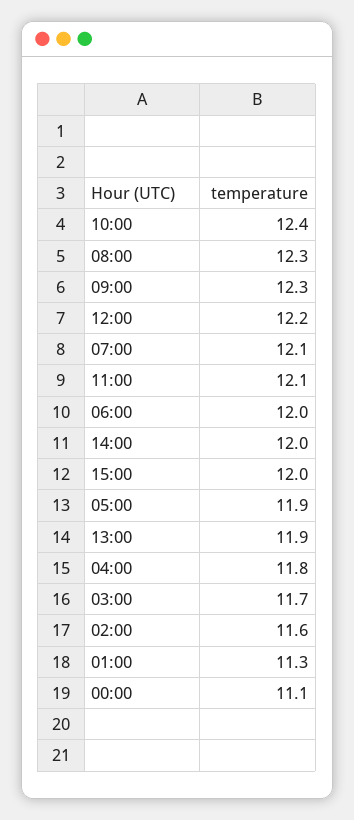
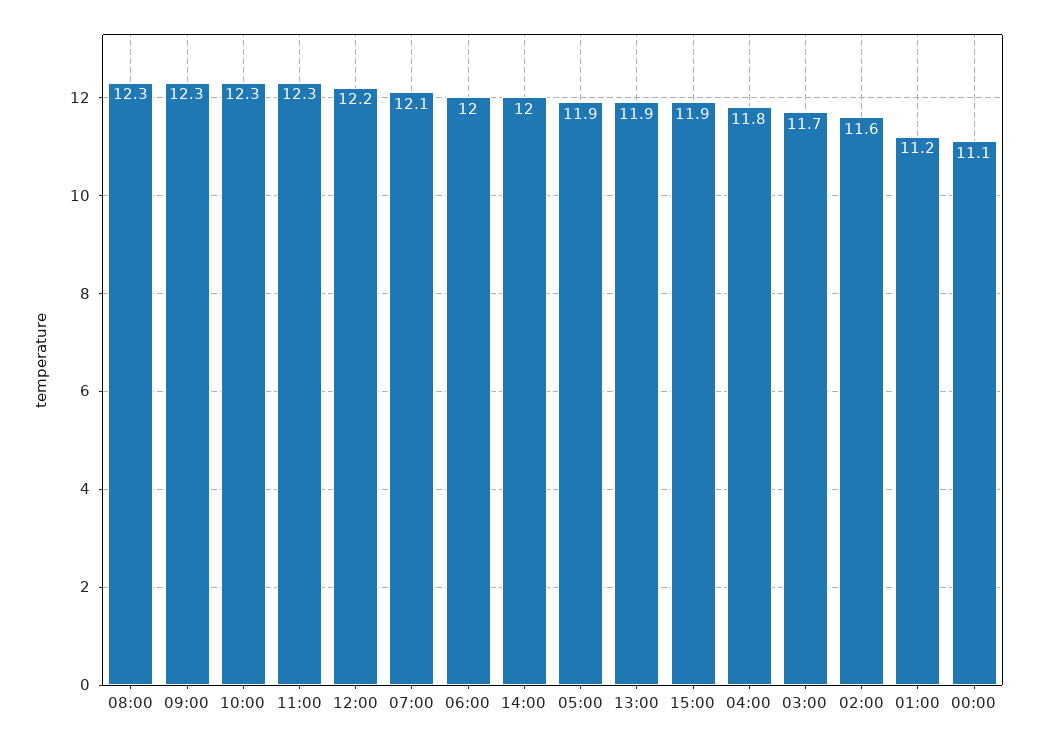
10:00: 12.4 -> 12.3
11:00: 12.1 -> 12.3
15:00: 12 -> 11.9
01:00: 11.3 -> 11.2

